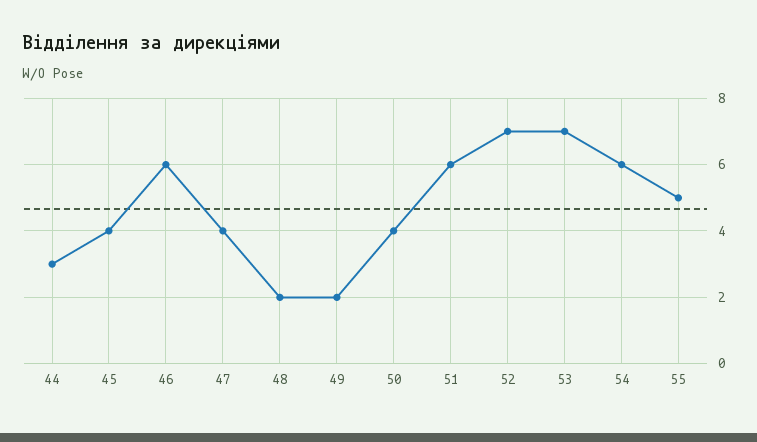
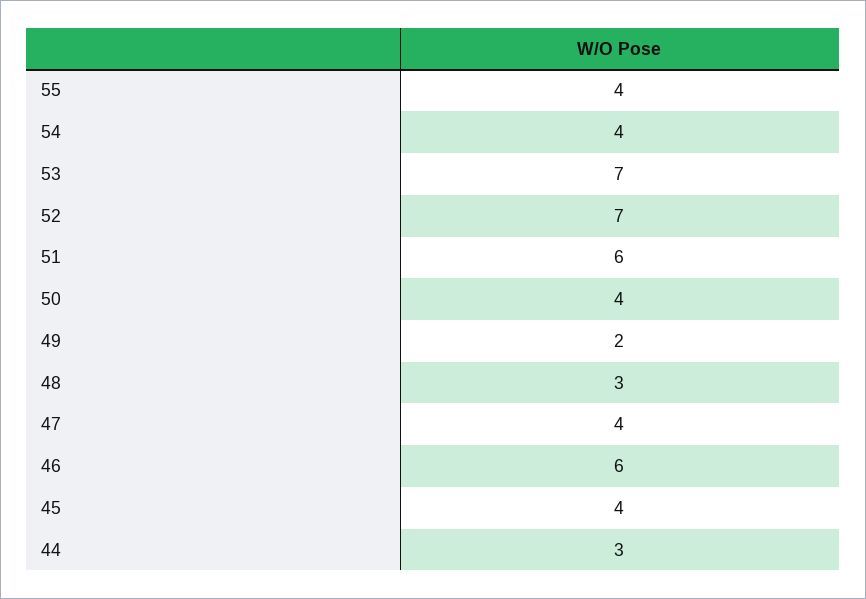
48: 2 -> 3
54: 6 -> 4
55: 5 -> 4

